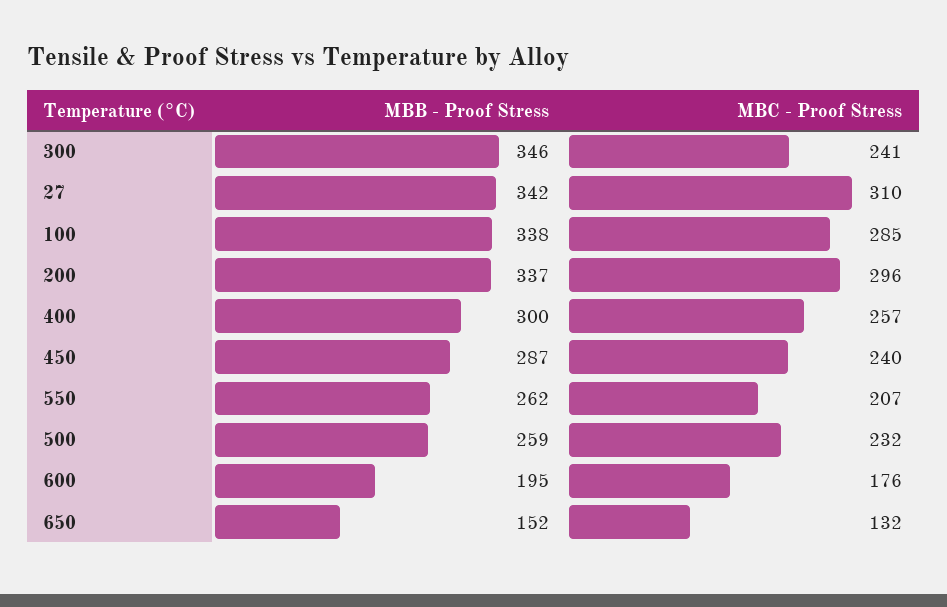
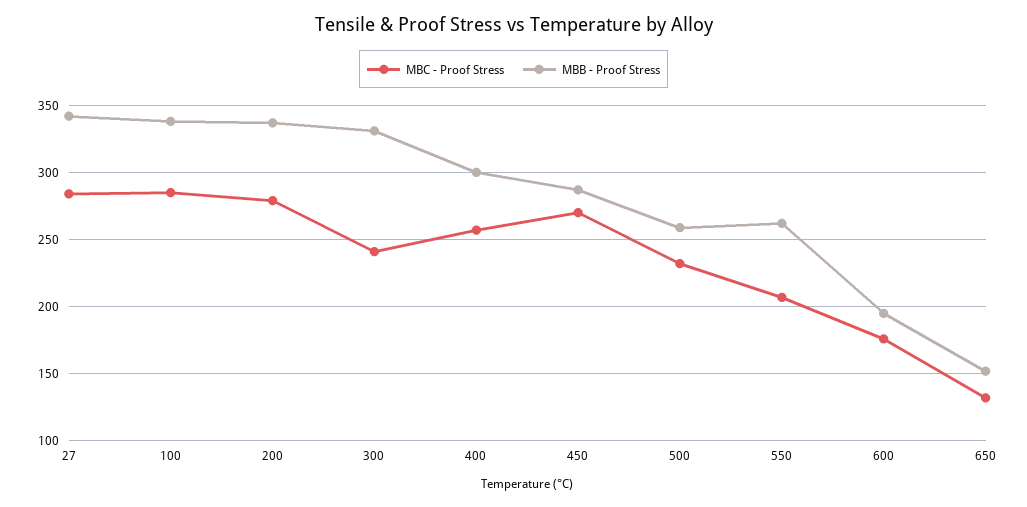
MBB - Proof Stress, 300: 346 -> 330
MBC - Proof Stress, 27: 310 -> 285
MBC - Proof Stress, 200: 296 -> 280
MBC - Proof Stress, 450: 240 -> 270

